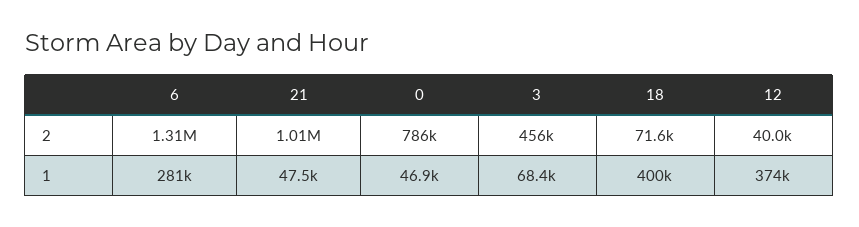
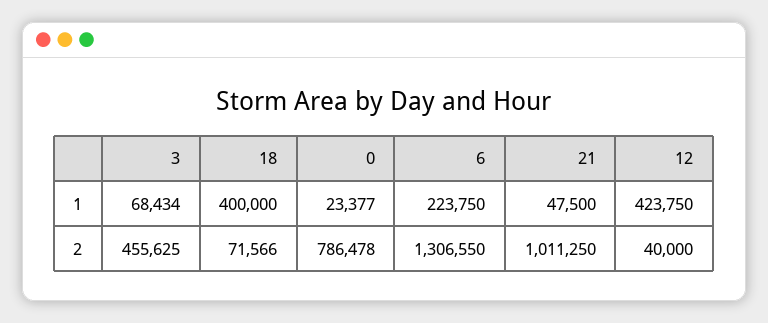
6, 1: 281000 -> 223750
0, 1: 46900 -> 23377
12, 1: 374000 -> 423750

